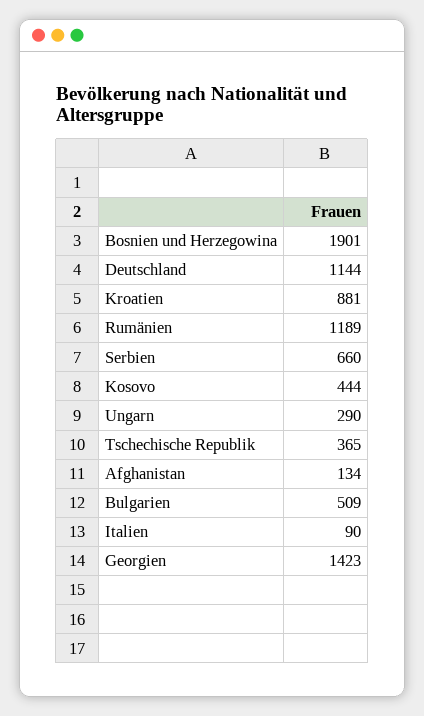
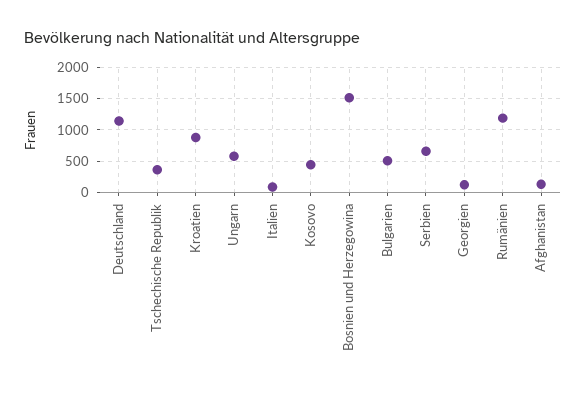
Bosnien und Herzegowina: 1901 -> 1500
Ungarn: 290 -> 600
Georgien: 1423 -> 100

